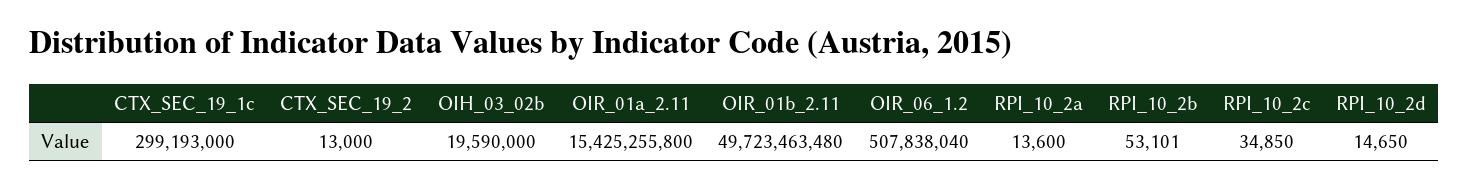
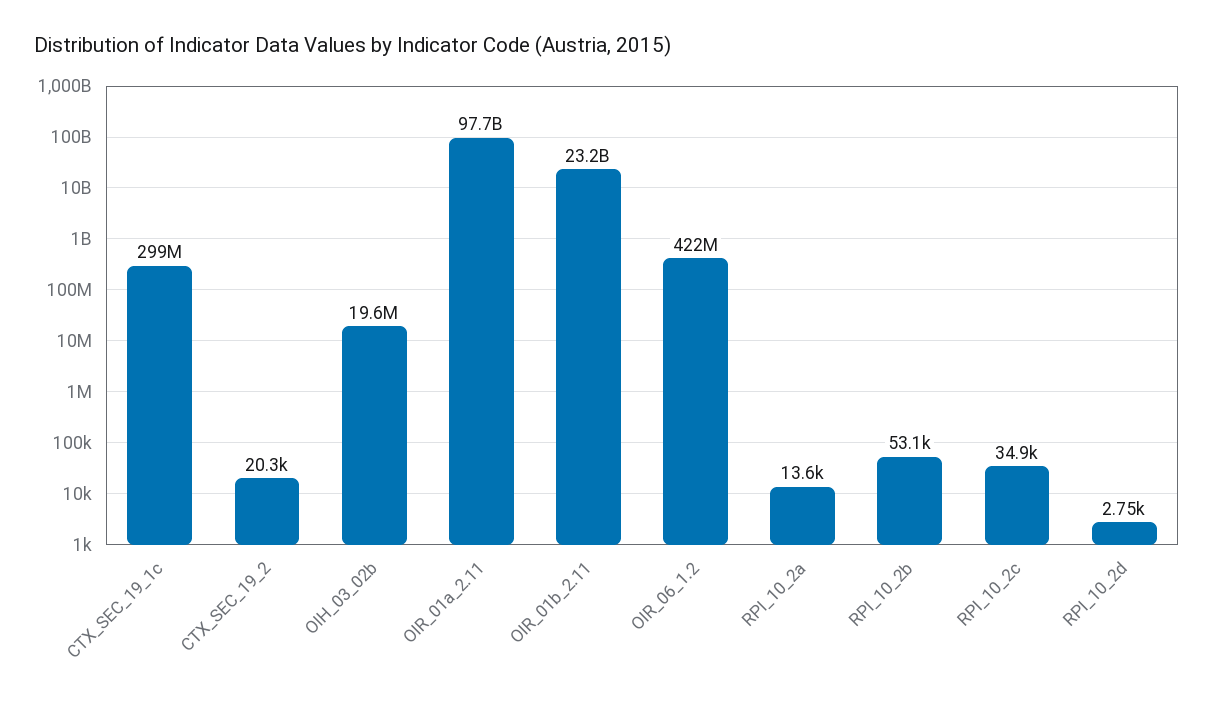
CTX_SEC_19_2: 13000 -> 20300
OIR_01a_2.11: 15425255800 -> 97700000000
OIR_01b_2.11: 49723463480 -> 23200000000
OIR_06_1.2: 507838040 -> 422000000
RPI_10_2d: 14650 -> 2750

